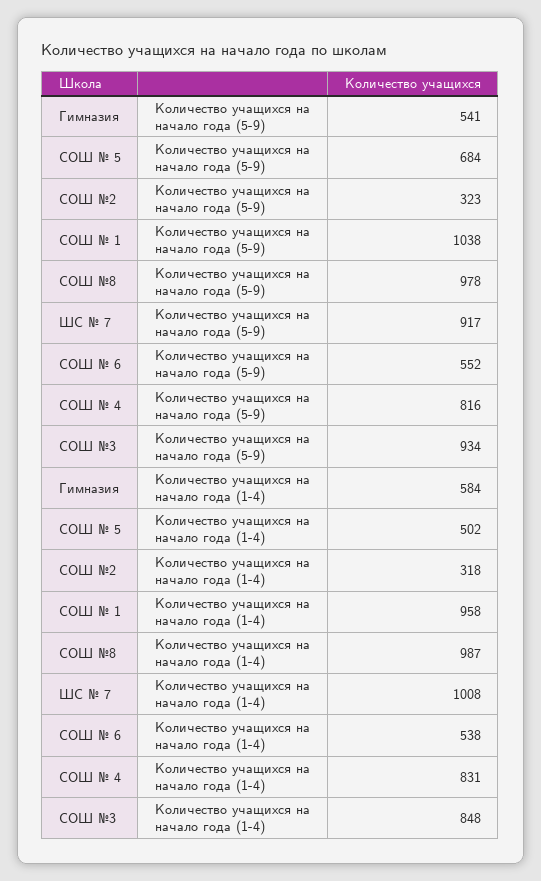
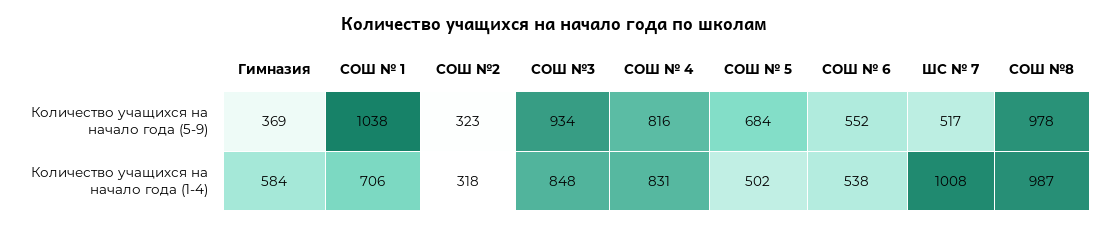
Гимназия, Количество учащихся на начало года (5-9): 541 -> 369
ШС № 7, Количество учащихся на начало года (5-9): 917 -> 517
СОШ № 1, Количество учащихся на начало года (1-4): 958 -> 706

